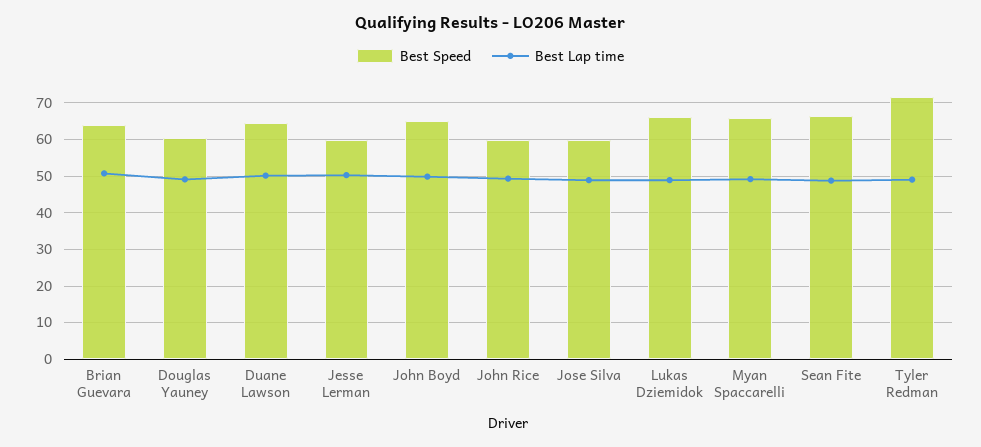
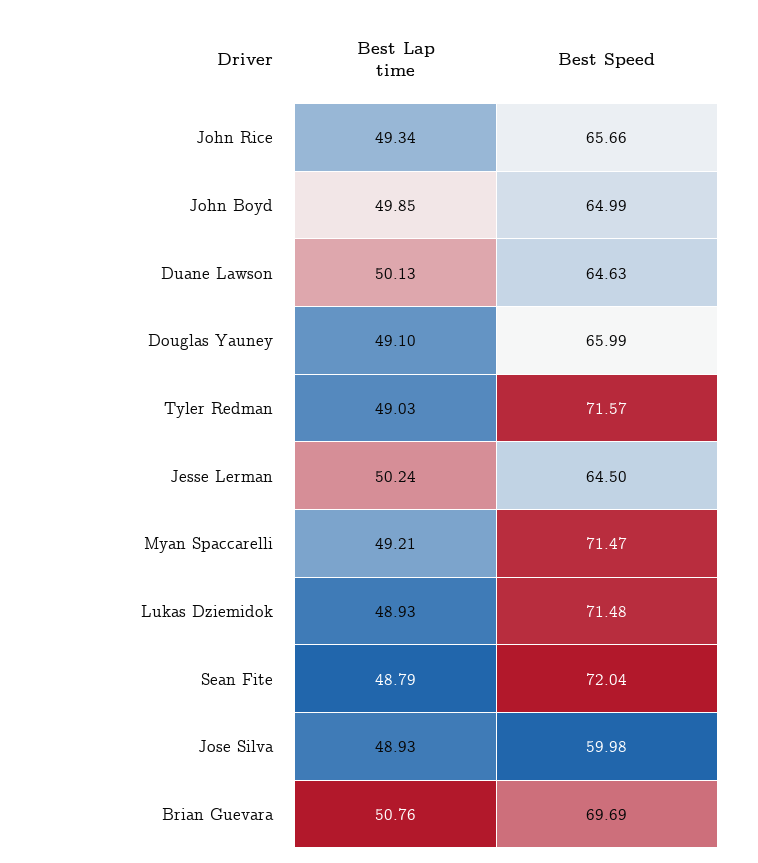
Best Speed, Brian Guevara: 64 -> 69.69
Best Speed, Douglas Yauney: 60 -> 65.99
Best Speed, Jesse Lerman: 60 -> 64.5
Best Speed, John Rice: 60 -> 65.66
Best Speed, Lukas Dziemidok: 66 -> 71.48
Best Speed, Myan Spaccarelli: 66 -> 71.47
Best Speed, Sean Fite: 66 -> 72.04

